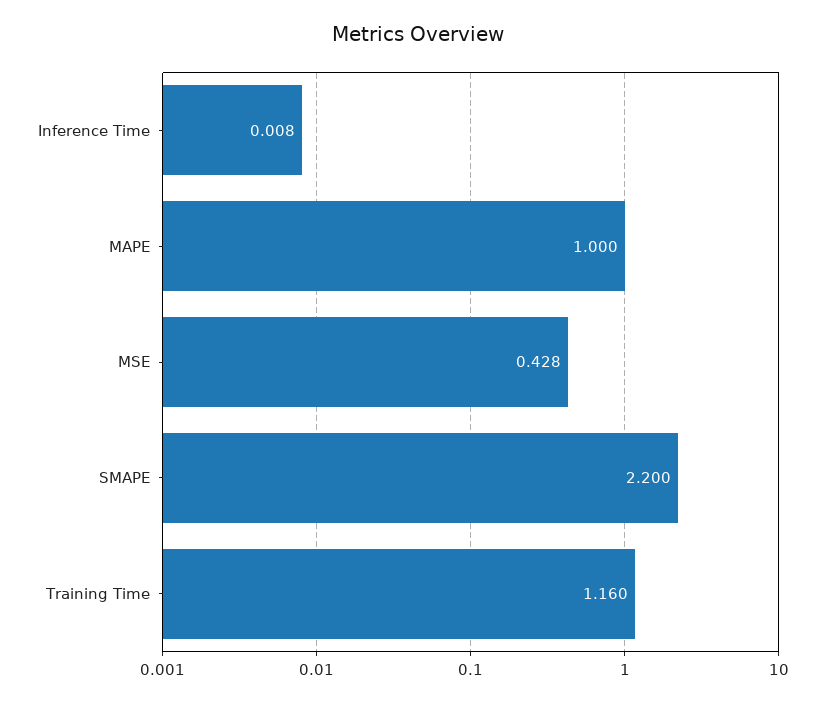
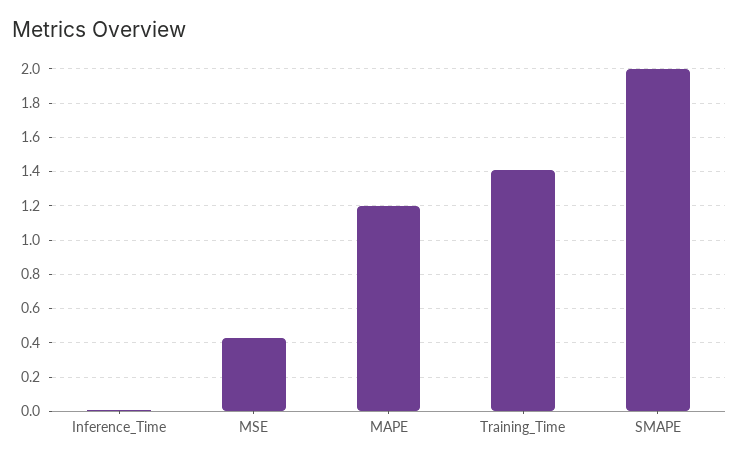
MAPE: 1 -> 1.2
SMAPE: 2.2 -> 2
Training Time: 1.16 -> 1.4

